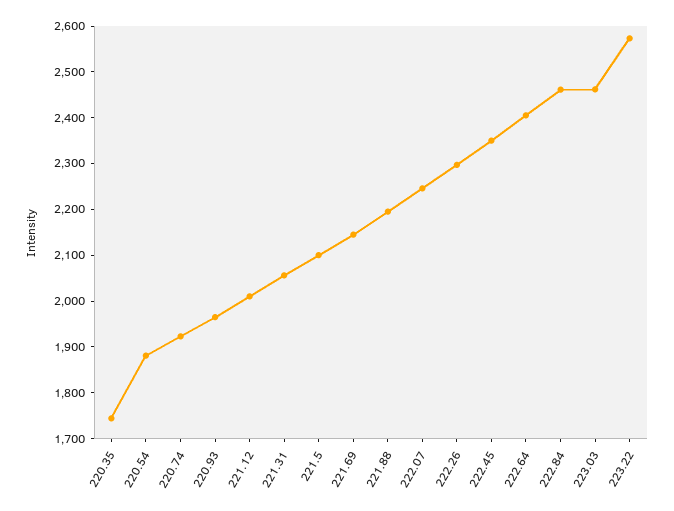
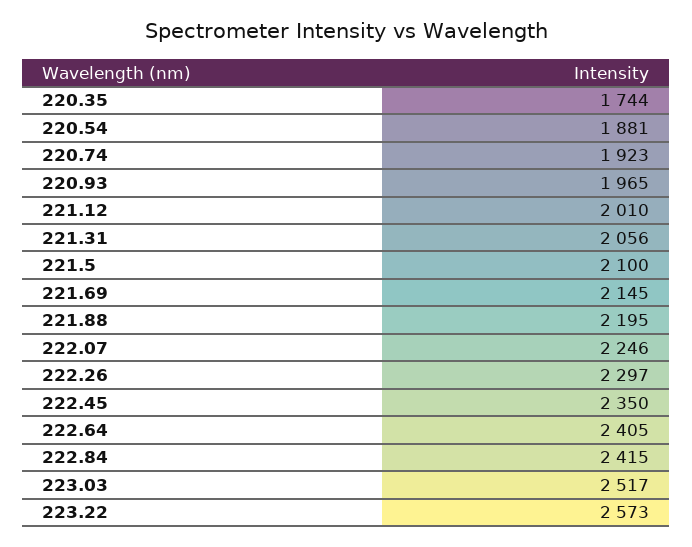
222.84: 2460 -> 2415
223.03: 2460 -> 2517

